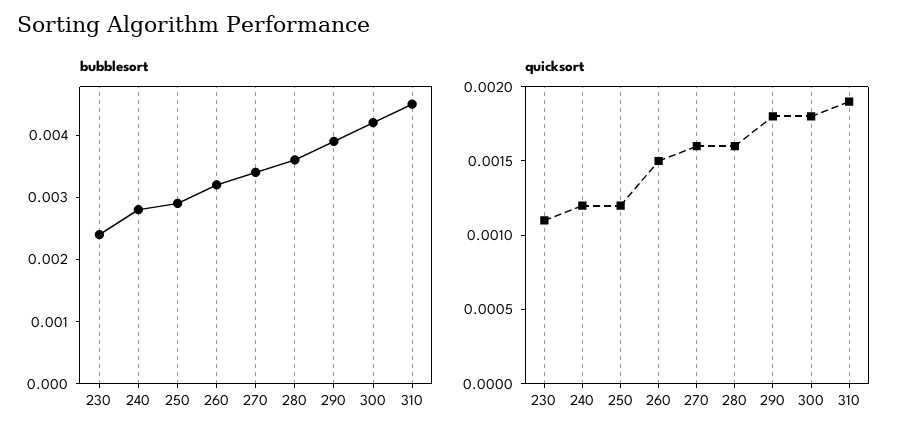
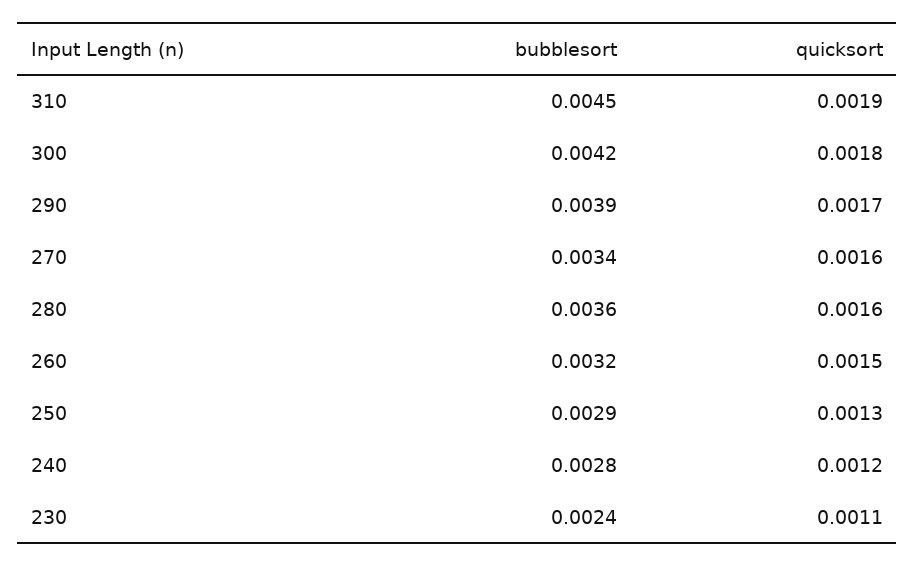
quicksort, 250: 0.0012 -> 0.0013
quicksort, 290: 0.0018 -> 0.0017

